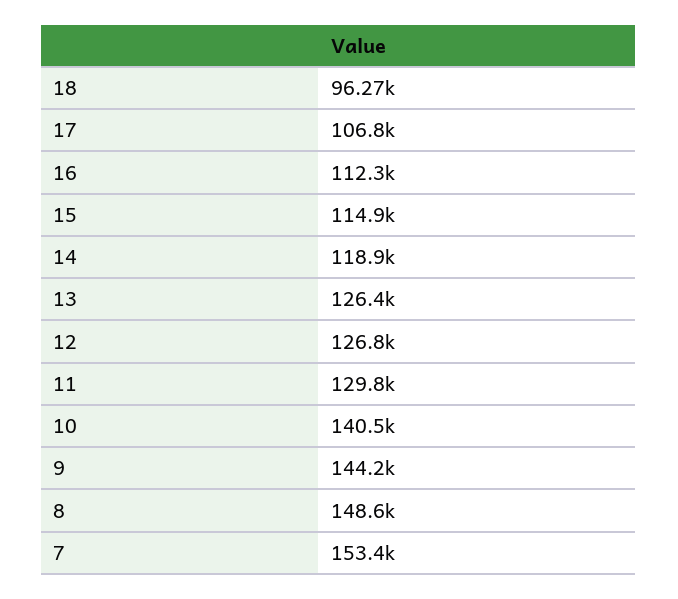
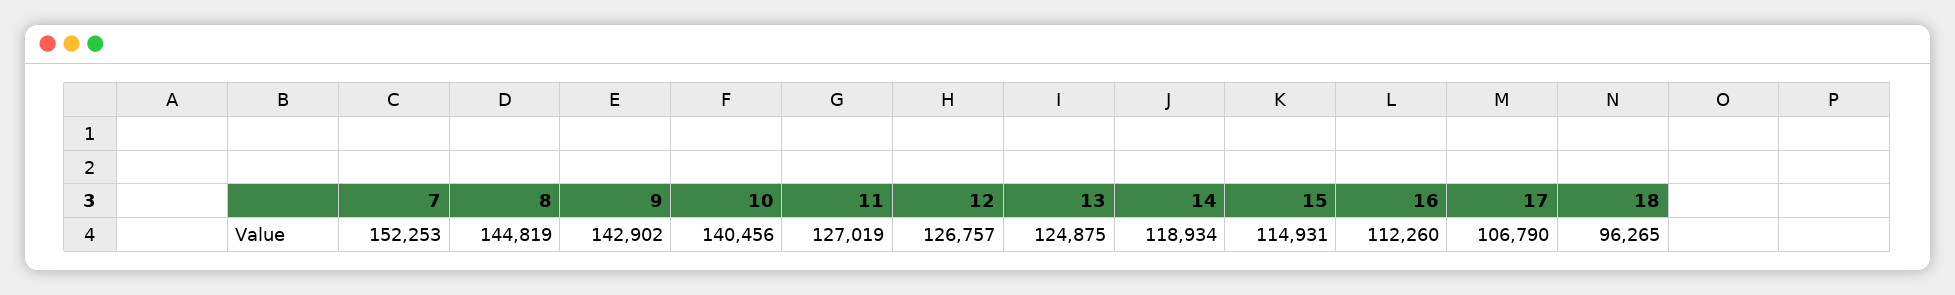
13: 126400 -> 124875
11: 129800 -> 127019
9: 144200 -> 142902
8: 148600 -> 144819
7: 153400 -> 152253

